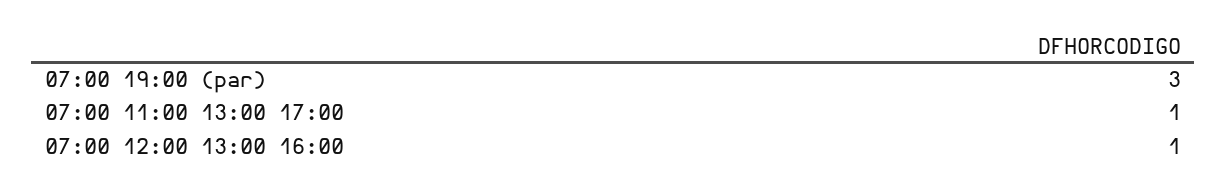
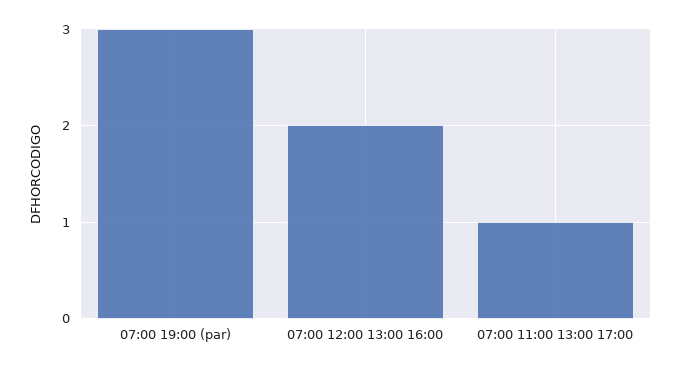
07:00 12:00 13:00 16:00: 1 -> 2

